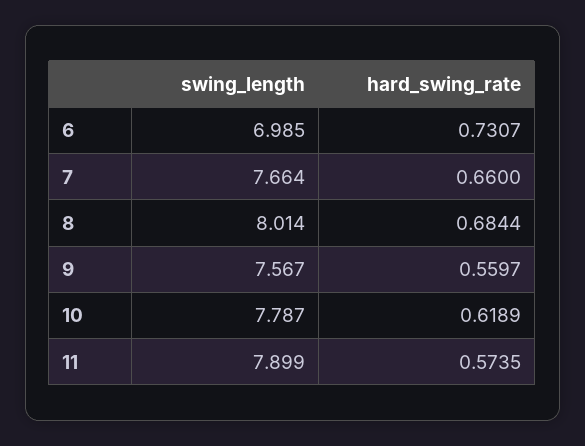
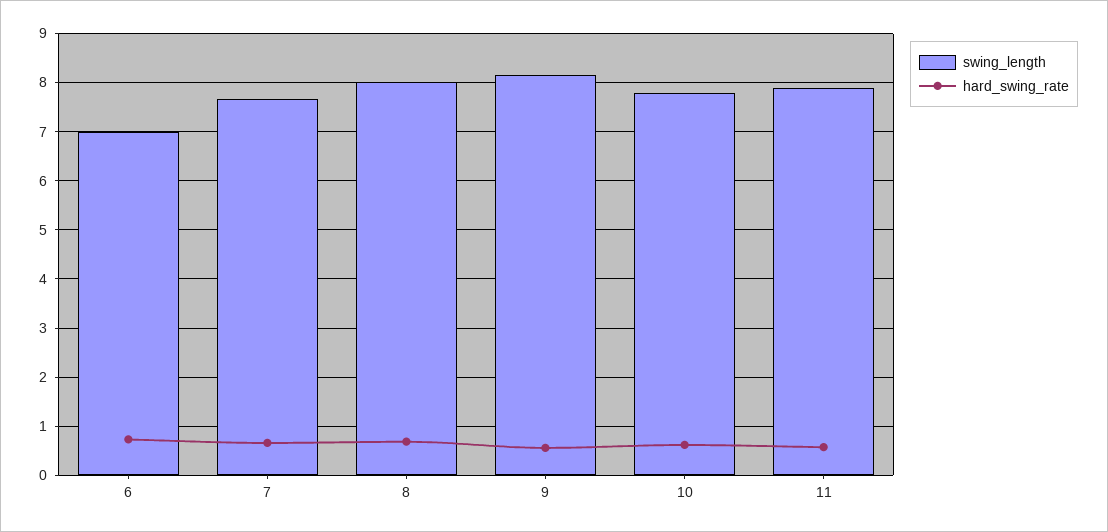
swing_length, 9: 7.567 -> 8.2

